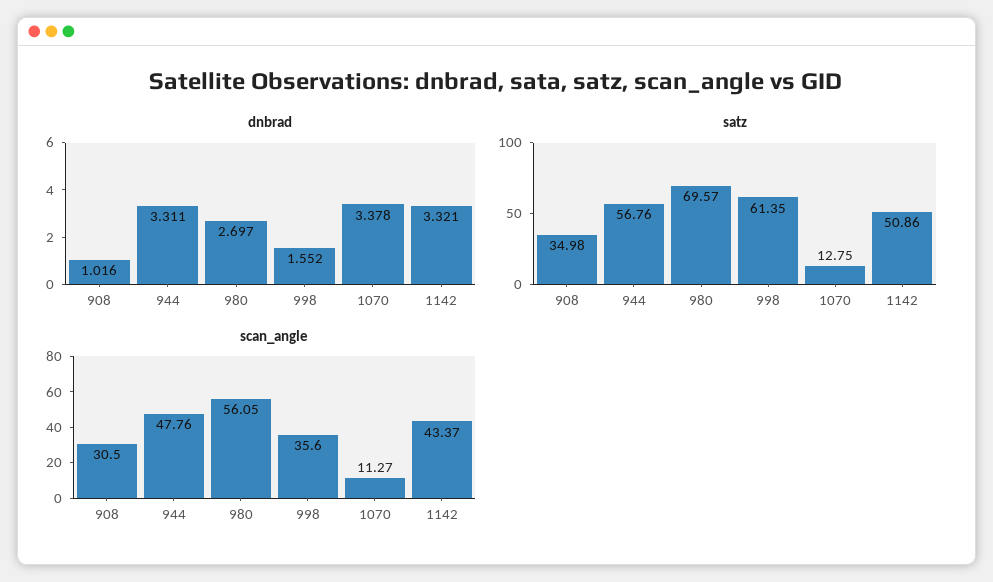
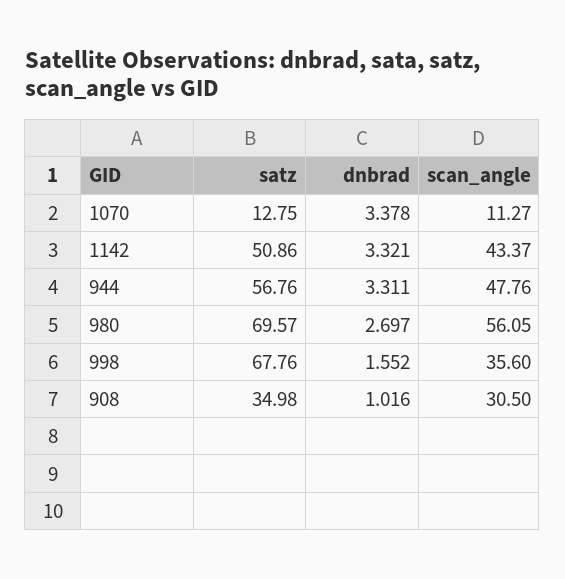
satz, 998: 61.35 -> 67.76

